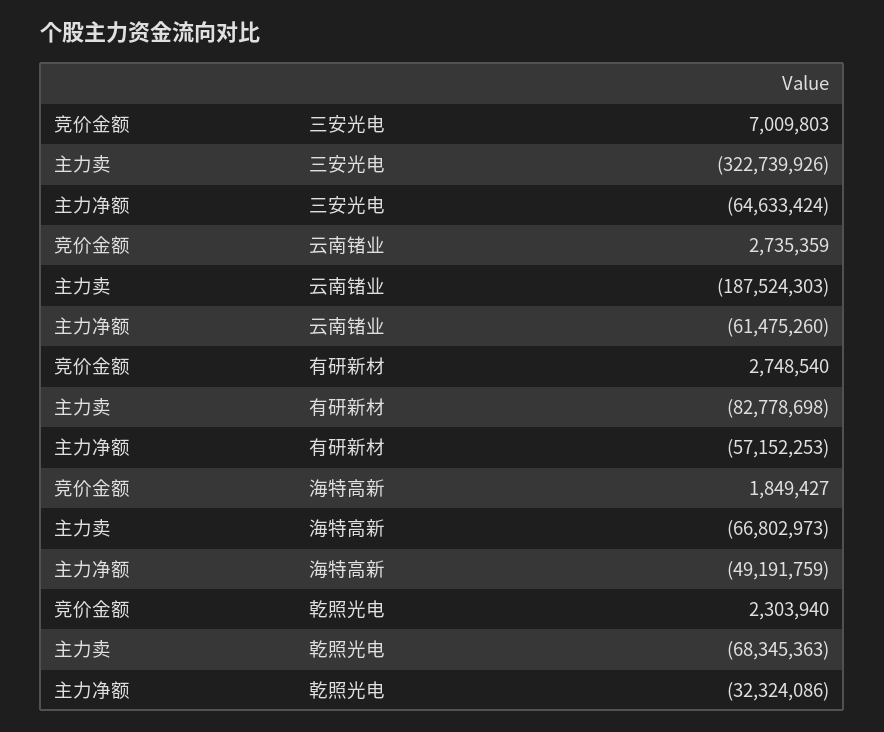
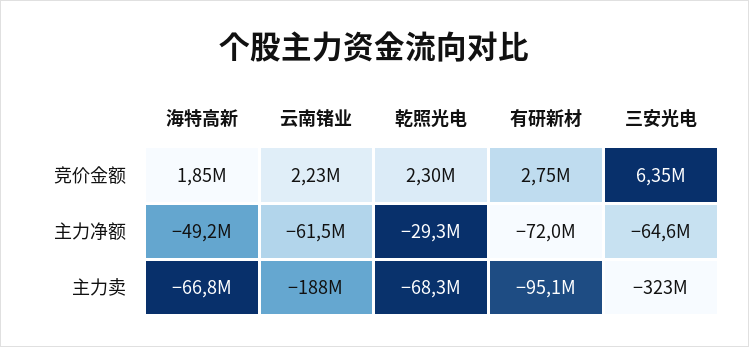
竞价金额, 三安光电: 7009803 -> 6350000
竞价金额, 云南锗业: 2735359 -> 2230000
主力卖, 有研新材: -82778698 -> -95100000
主力净额, 有研新材: -57152253 -> -72000000
主力净额, 乾照光电: -32324086 -> -29300000

